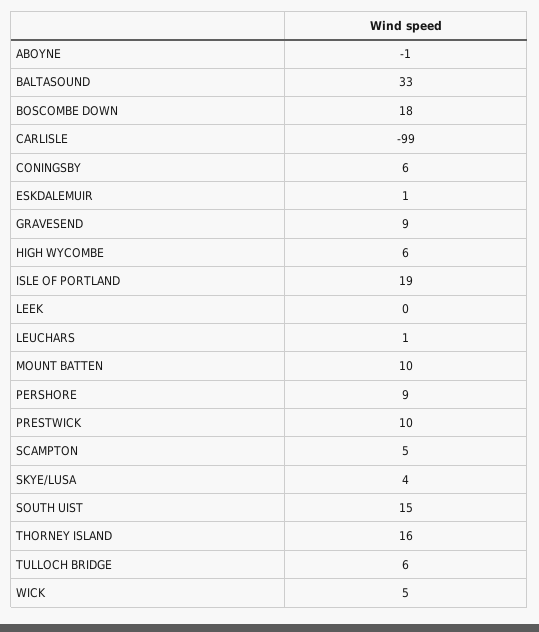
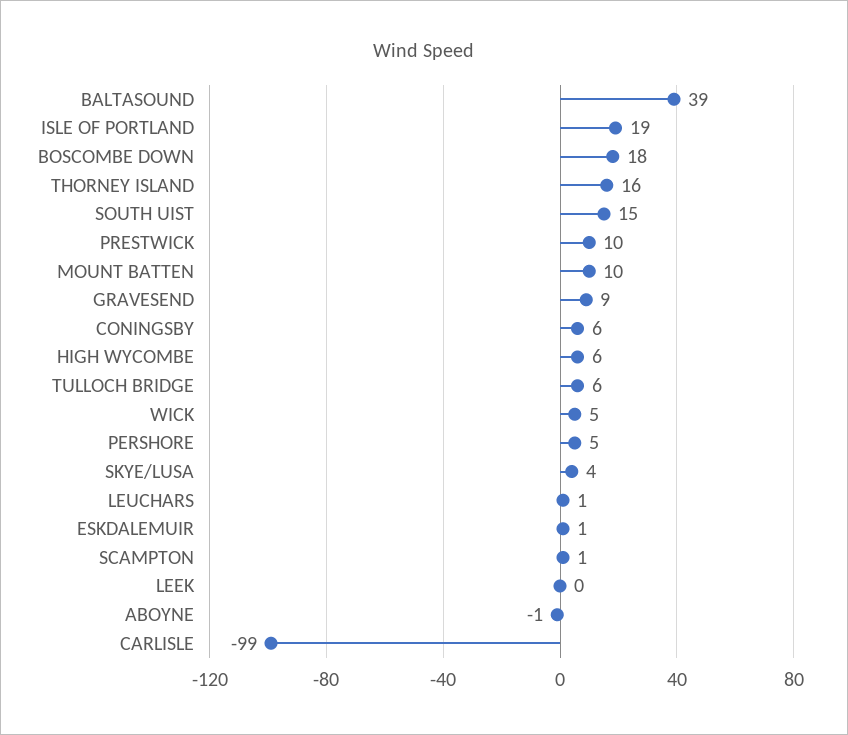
BALTASOUND: 33 -> 39
PERSHORE: 9 -> 5
SCAMPTON: 5 -> 1

